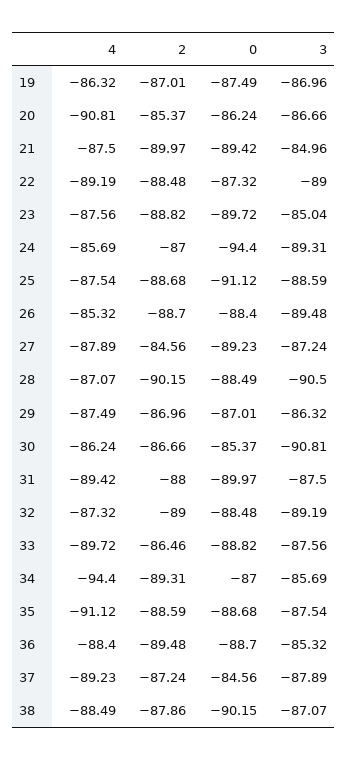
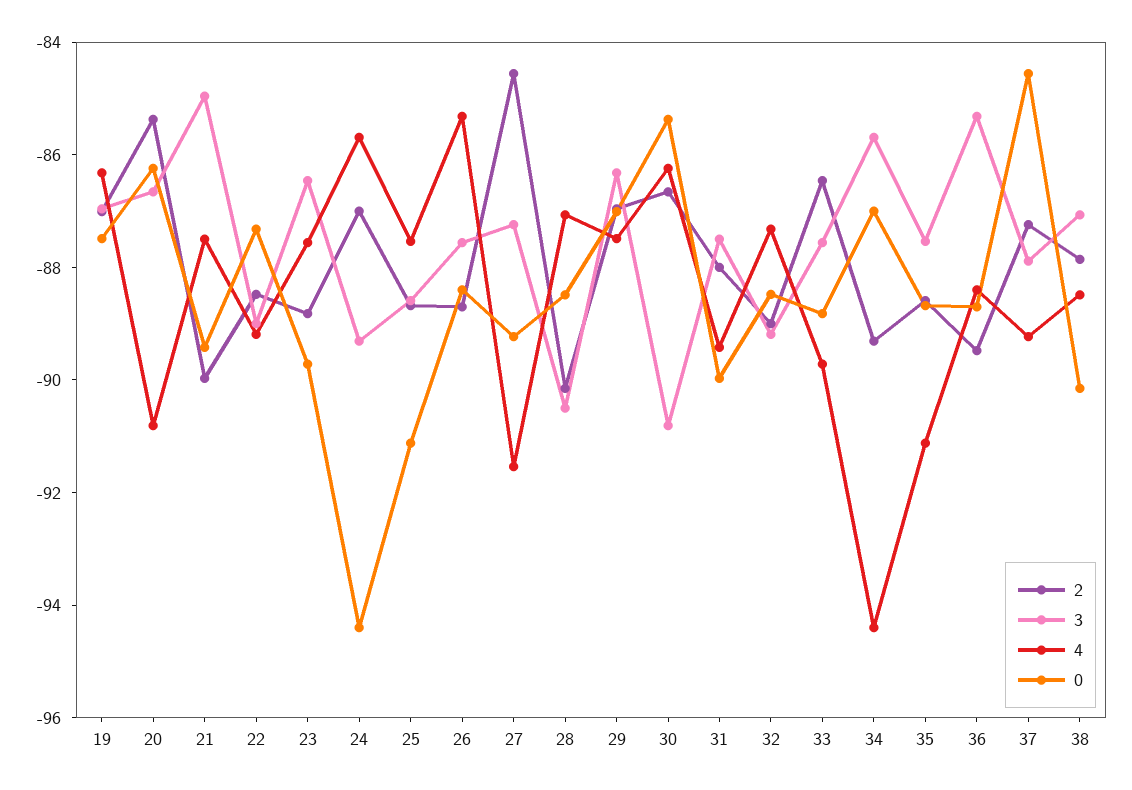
3, 23: -85.04 -> -86.5
3, 26: -89.48 -> -87.5
4, 27: -87.89 -> -91.5

